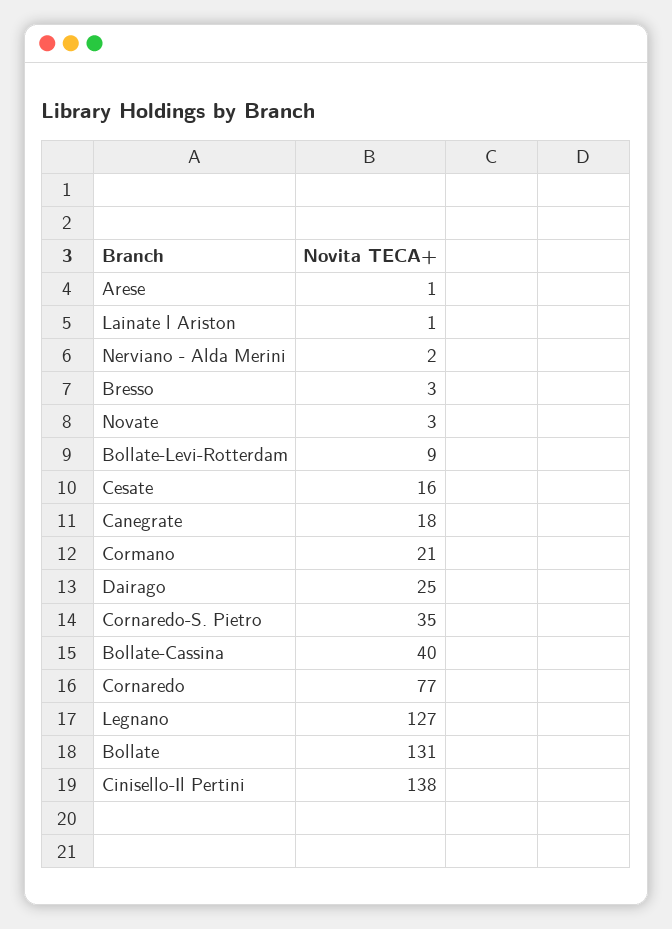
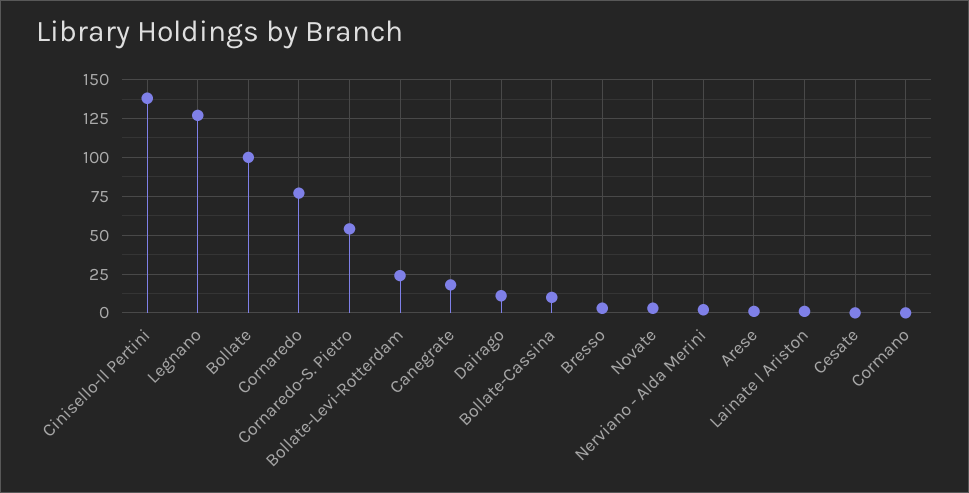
Bollate-Levi-Rotterdam: 9 -> 25
Cesate: 16 -> 0
Cormano: 21 -> 0
Dairago: 25 -> 10
Cornaredo-S. Pietro: 35 -> 55
Bollate-Cassina: 40 -> 10
Bollate: 131 -> 100

